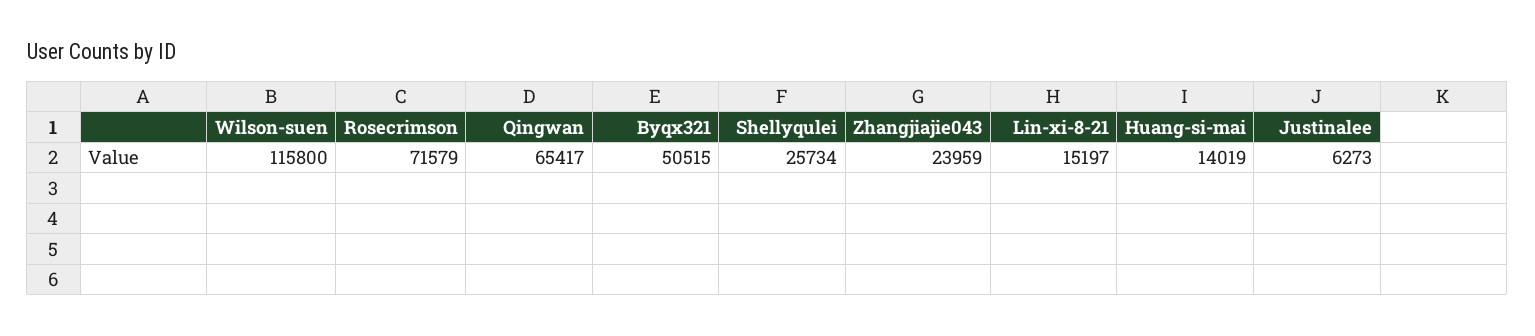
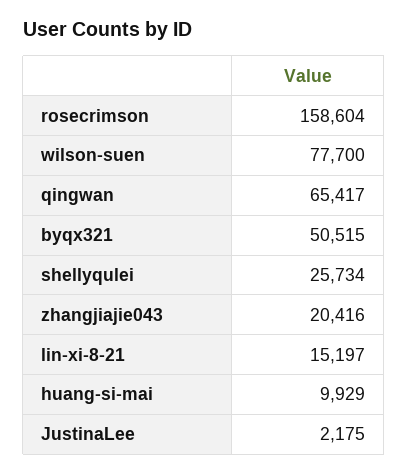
Wilson-suen: 115800 -> 77700
Rosecrimson: 71579 -> 158604
Zhangjiajie043: 23959 -> 20416
Huang-si-mai: 14019 -> 9929
Justinalee: 6273 -> 2175

